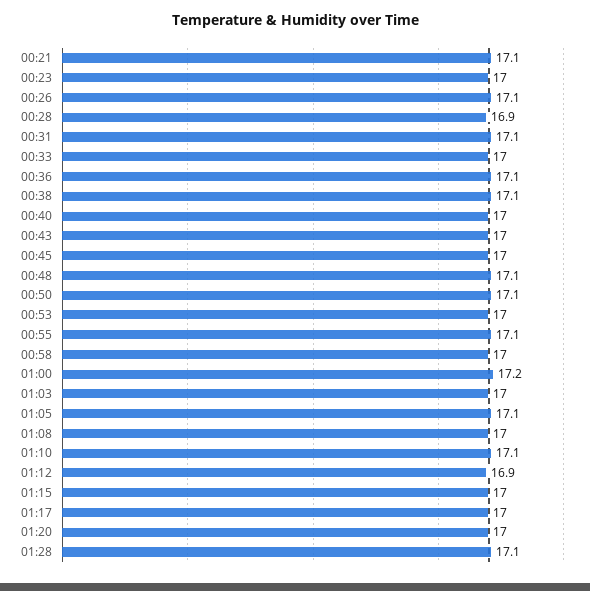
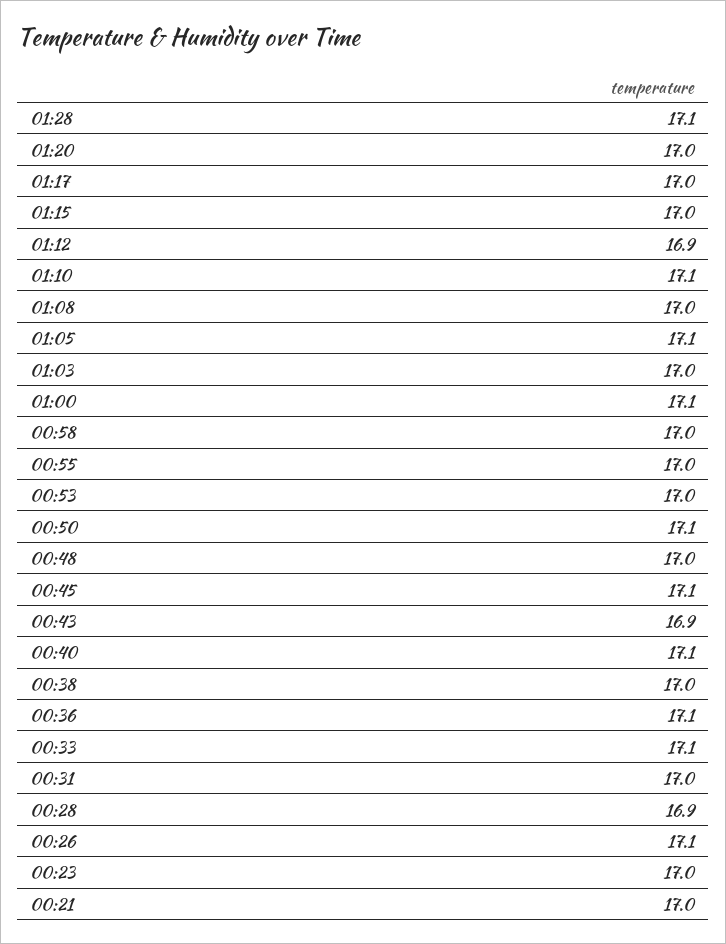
00:21: 17.1 -> 17
00:31: 17.1 -> 17
00:33: 17 -> 17.1
00:38: 17.1 -> 17
00:40: 17 -> 17.1
00:43: 17 -> 16.9
00:45: 17 -> 17.1
00:48: 17.1 -> 17
00:55: 17.1 -> 17
01:00: 17.2 -> 17.1

